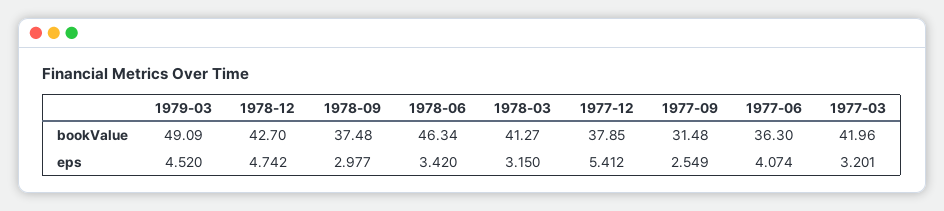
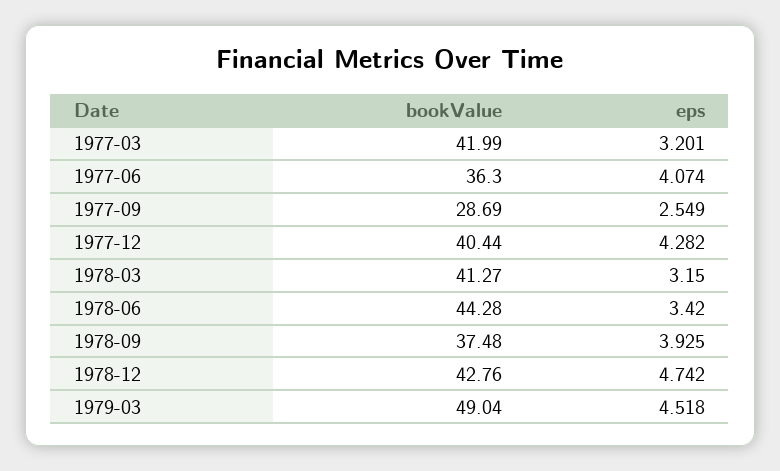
1979-03, bookValue: 49.09 -> 49.04
1978-12, bookValue: 42.7 -> 42.76
1978-06, bookValue: 46.34 -> 44.28
1977-12, bookValue: 37.85 -> 40.44
1977-09, bookValue: 31.48 -> 28.69
1977-03, bookValue: 41.96 -> 41.99
1979-03, eps: 4.52 -> 4.518
1978-09, eps: 2.977 -> 3.925
1977-12, eps: 5.412 -> 4.282

